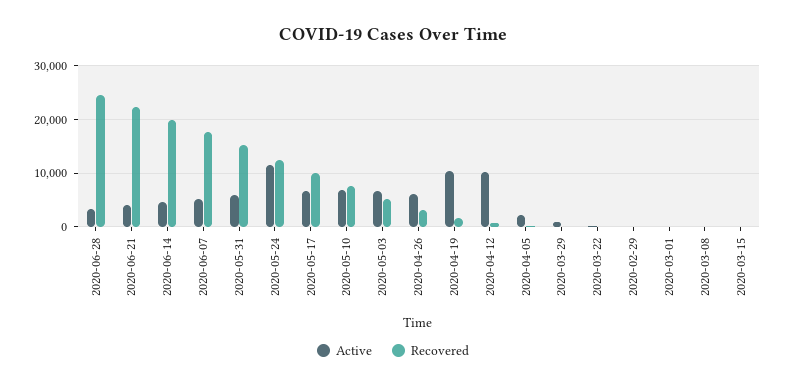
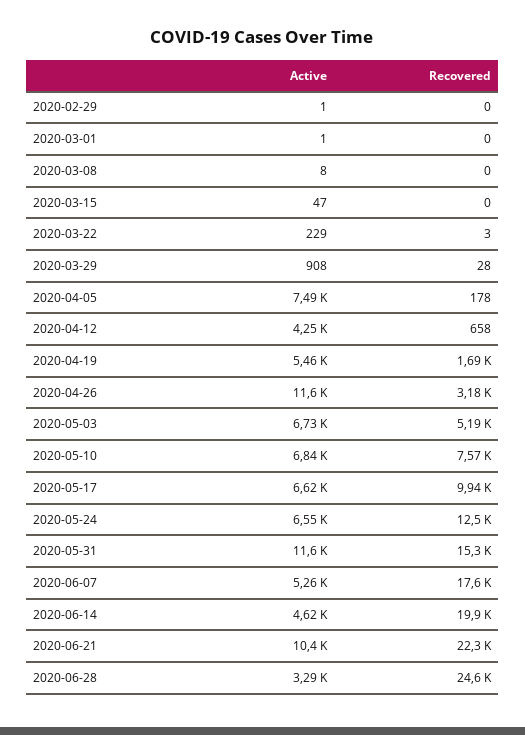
Active, 2020-06-21: 4000 -> 10400
Active, 2020-05-31: 6000 -> 11600
Active, 2020-05-24: 12000 -> 6550
Active, 2020-04-26: 6000 -> 11600
Active, 2020-04-19: 10000 -> 5460
Active, 2020-04-12: 10000 -> 4250
Active, 2020-04-05: 2000 -> 7490

